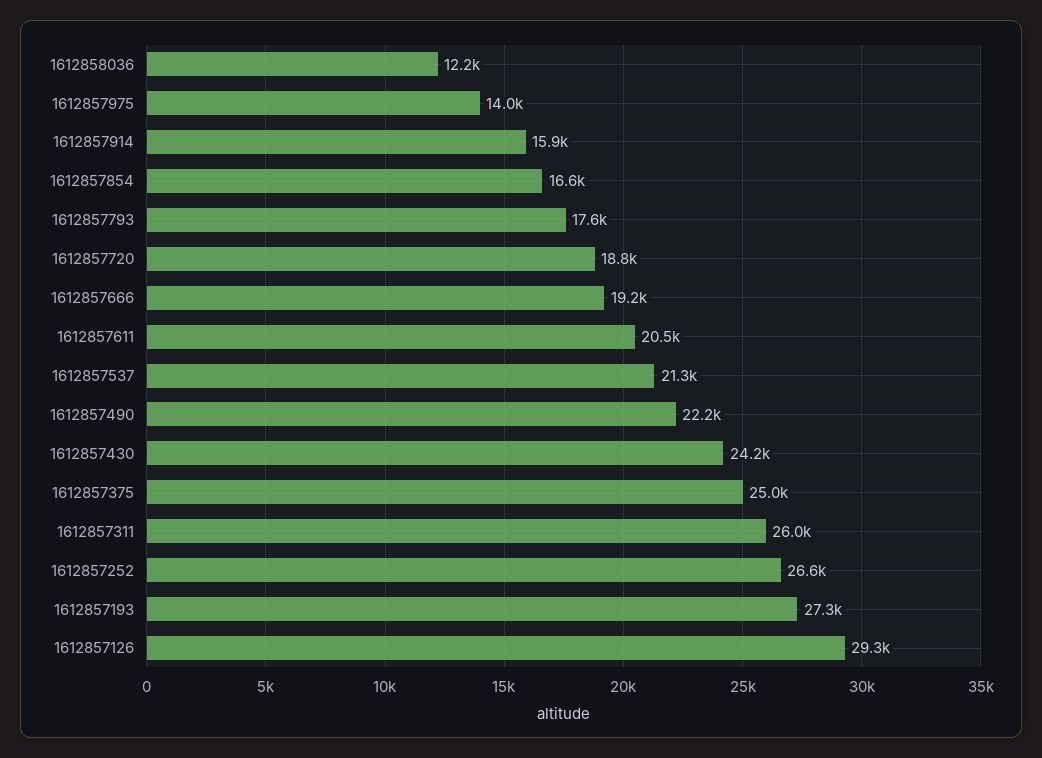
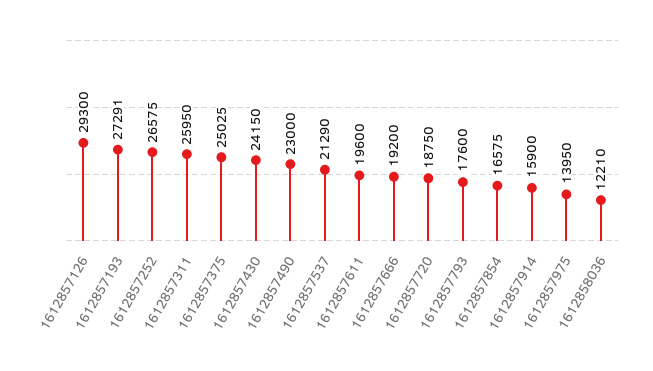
1612857611: 20500 -> 19600
1612857490: 22200 -> 23000

